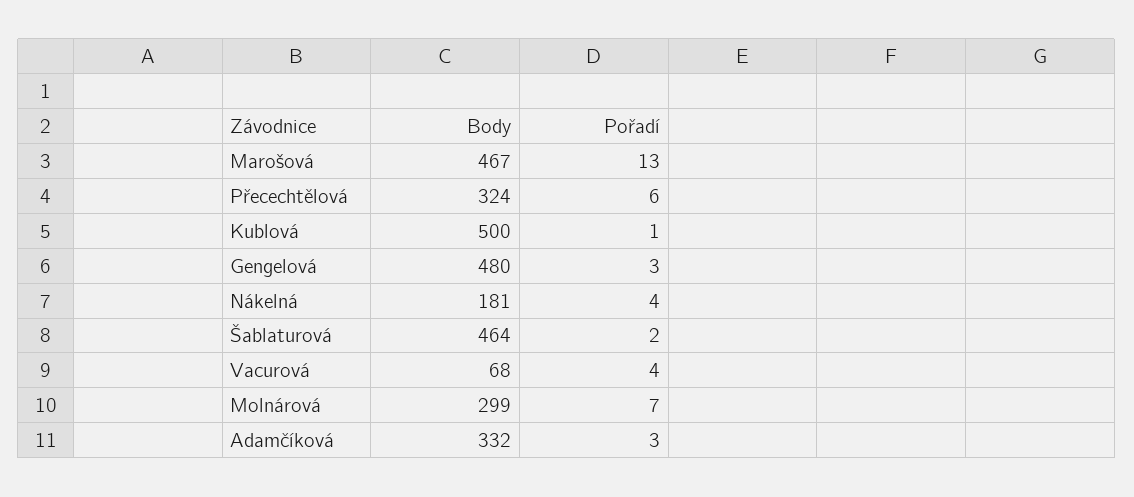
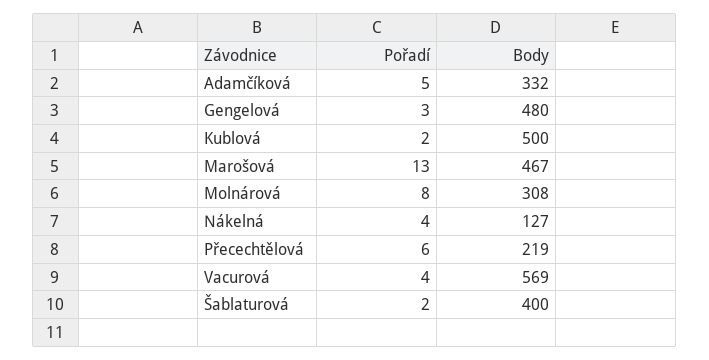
Body, Přecechtělová: 324 -> 219
Pořadí, Kublová: 1 -> 2
Body, Nákelná: 181 -> 127
Body, Šablaturová: 464 -> 400
Body, Vacurová: 68 -> 569
Body, Molnárová: 299 -> 308
Pořadí, Molnárová: 7 -> 8
Pořadí, Adamčíková: 3 -> 5

